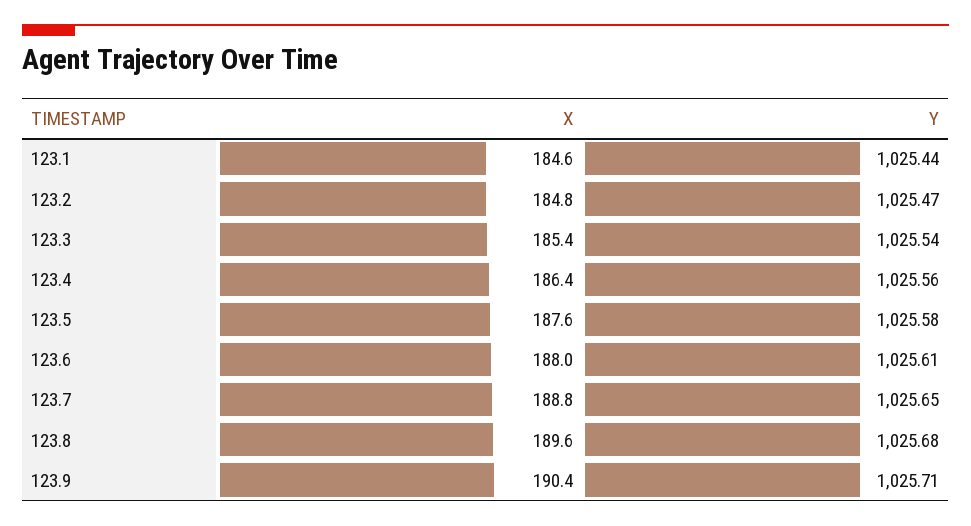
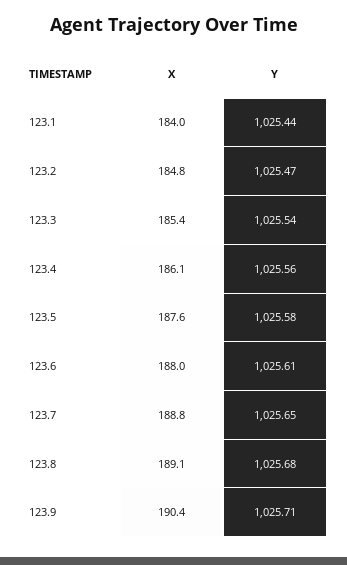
X, 123.1: 184.6 -> 184
X, 123.4: 186.4 -> 186.1
X, 123.8: 189.6 -> 189.1

